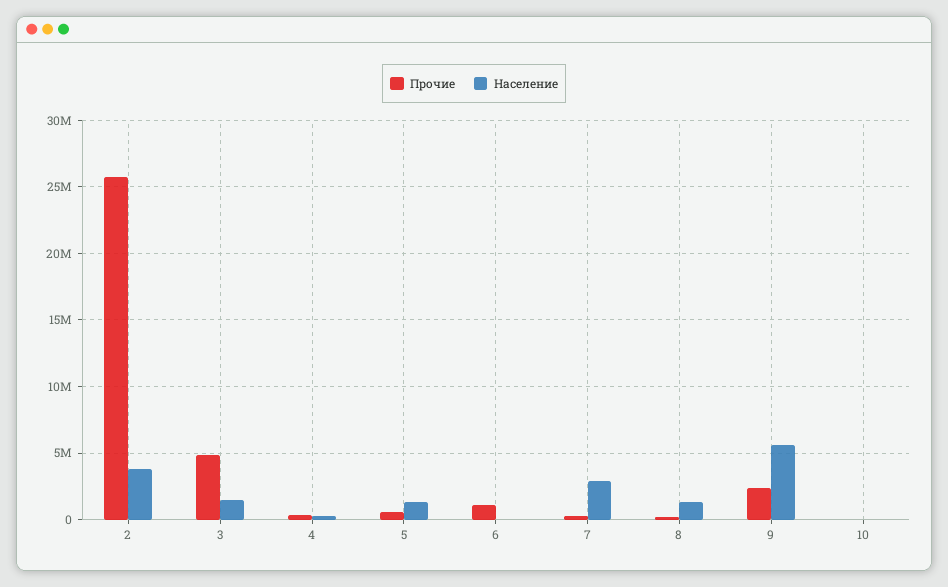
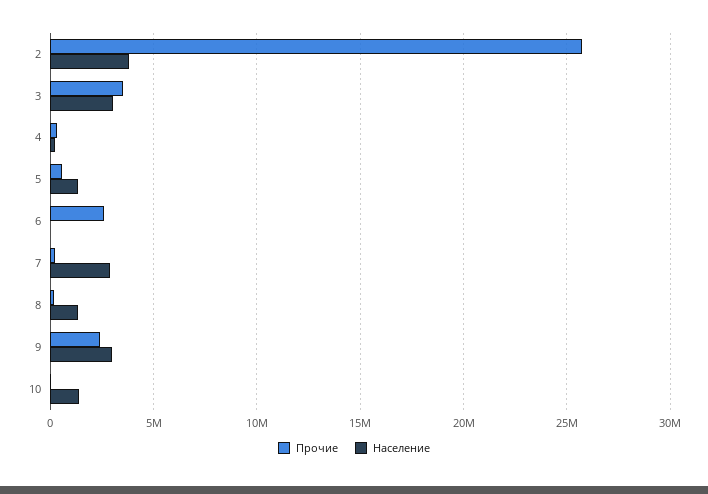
Прочие, 3: 5000000 -> 3500000
Население, 3: 1500000 -> 3000000
Прочие, 6: 1000000 -> 2500000
Население, 9: 5500000 -> 3000000
Население, 10: 0 -> 1500000

